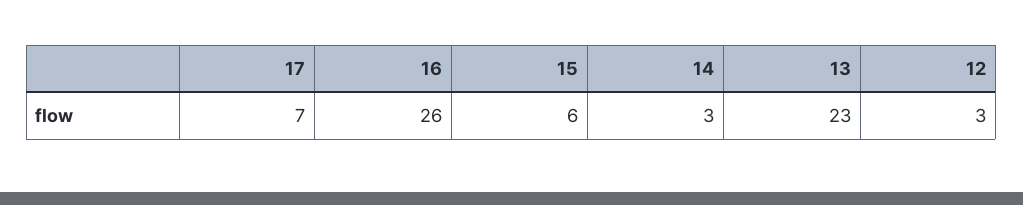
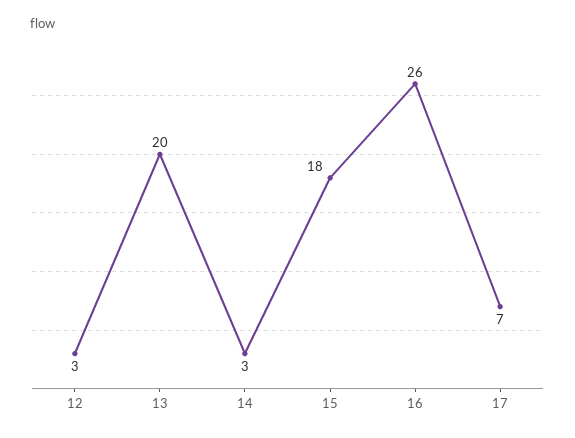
15: 6 -> 18
13: 23 -> 20

